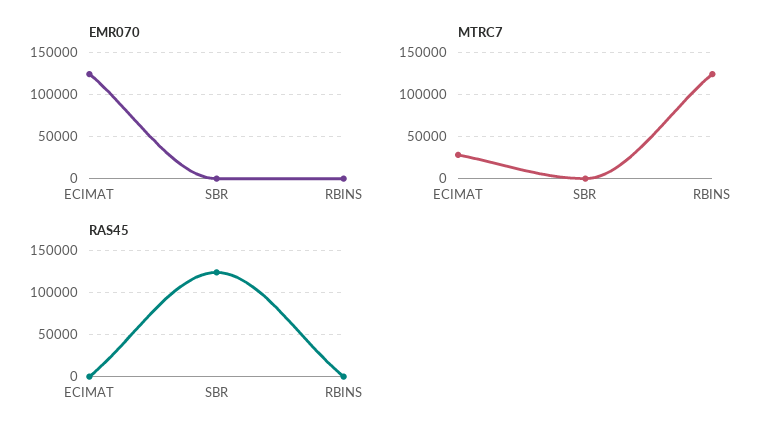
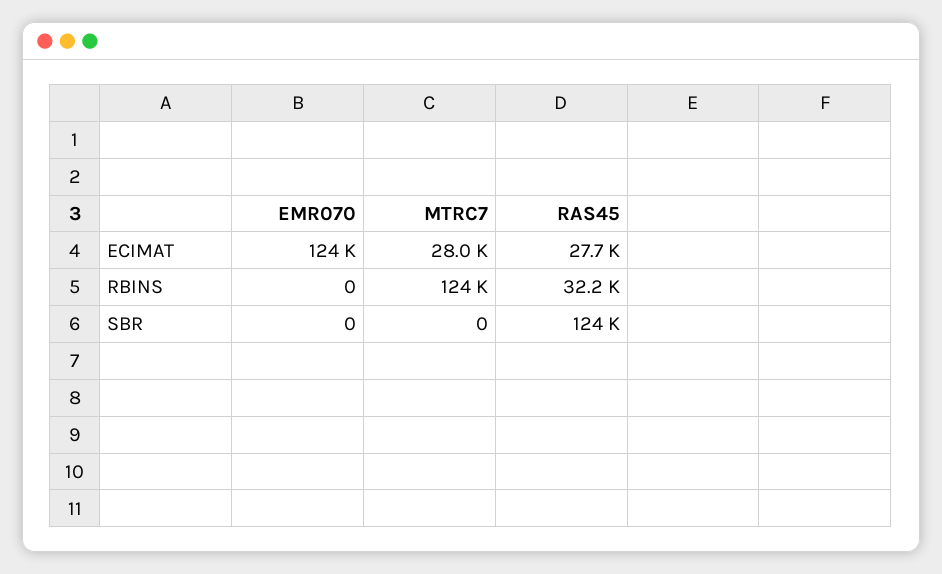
RAS45, ECIMAT: 0 -> 27700
RAS45, RBINS: 0 -> 32200

